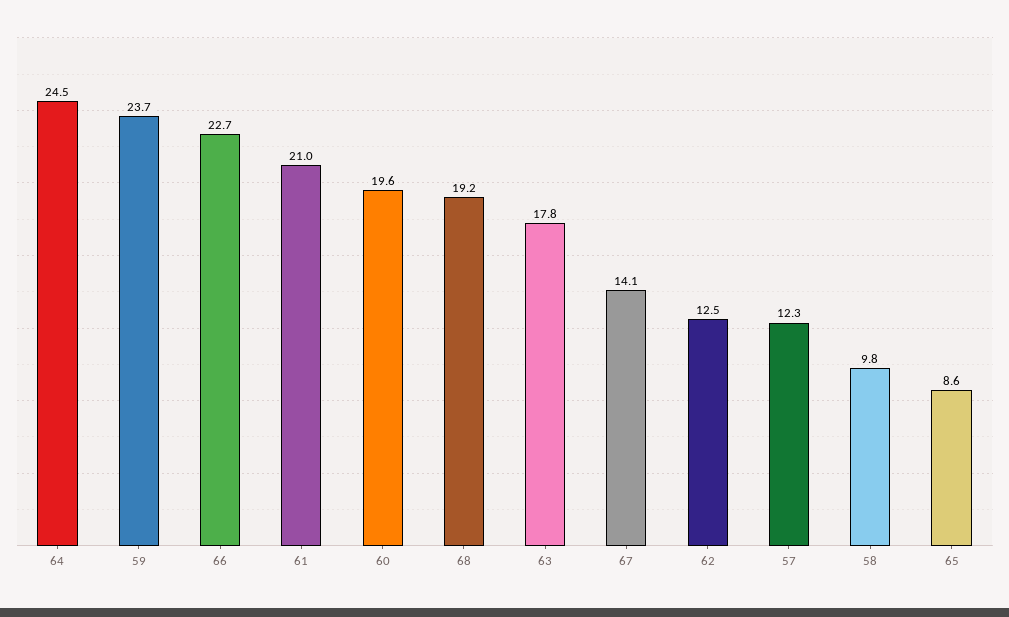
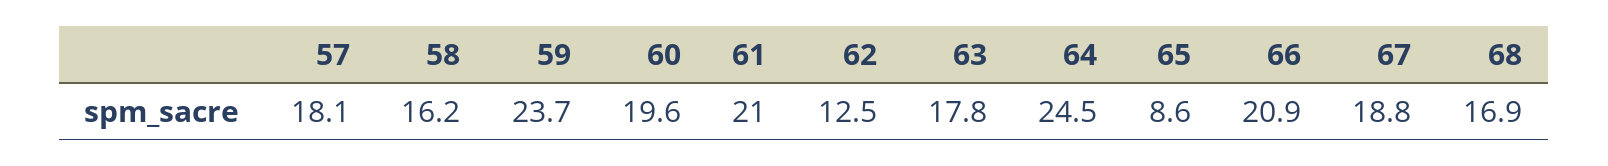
66: 22.7 -> 20.9
68: 19.2 -> 16.9
67: 14.1 -> 18.8
57: 12.3 -> 18.1
58: 9.8 -> 16.2

